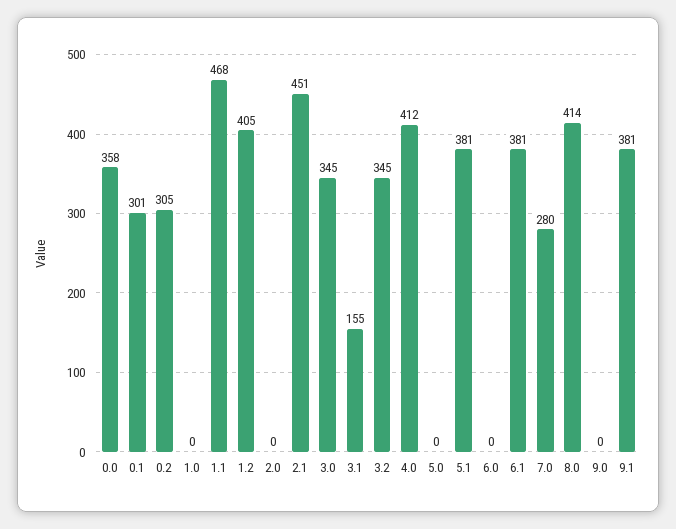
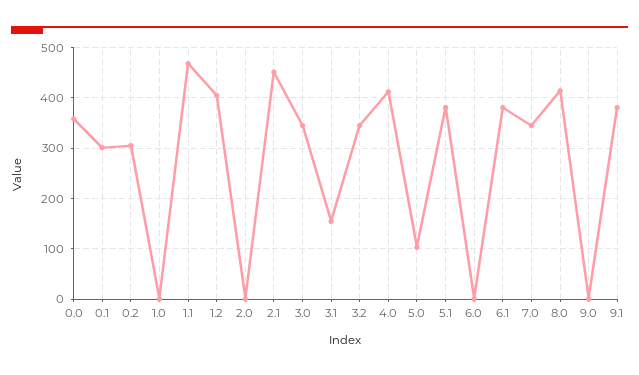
5.0: 0 -> 100
7.0: 280 -> 340

